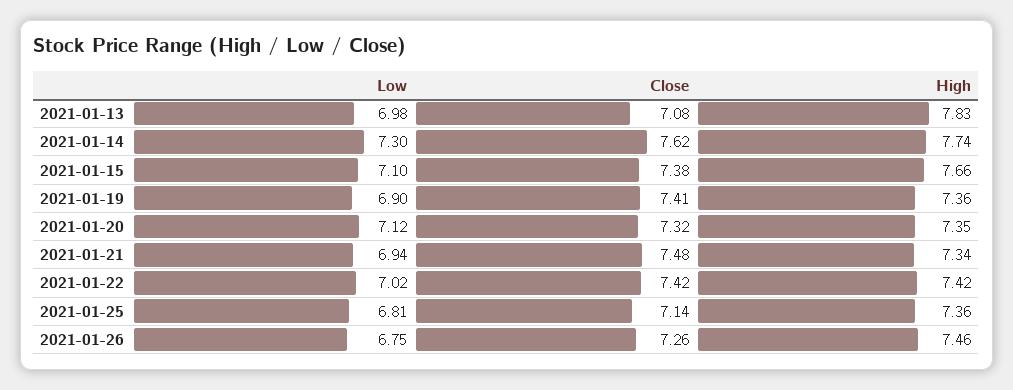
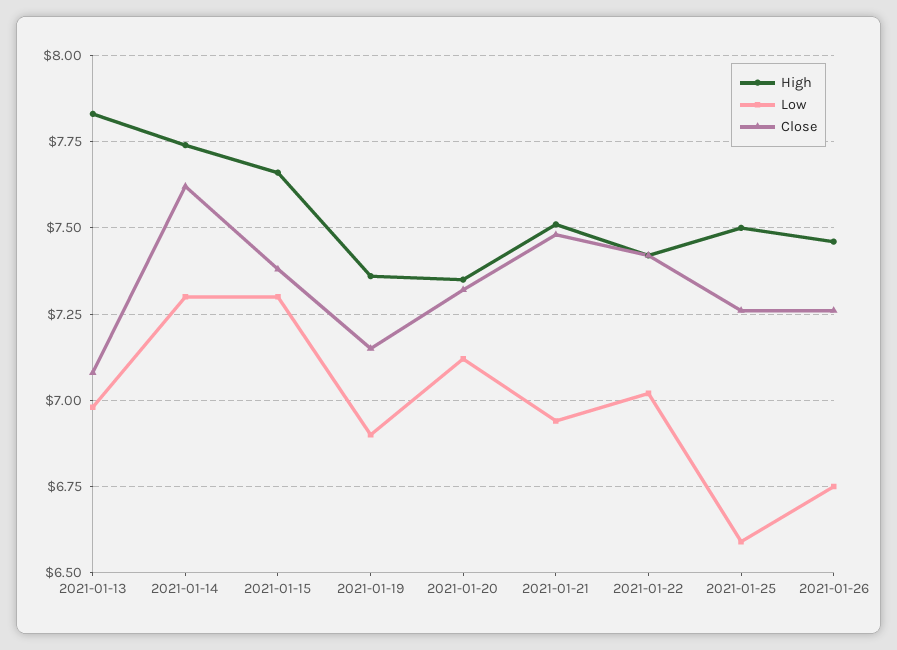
Low, 2021-01-15: 7.1 -> 7.3
Close, 2021-01-19: 7.41 -> 7.15
High, 2021-01-21: 7.34 -> 7.5
Low, 2021-01-25: 6.81 -> 6.6
Close, 2021-01-25: 7.14 -> 7.25
High, 2021-01-25: 7.36 -> 7.5

